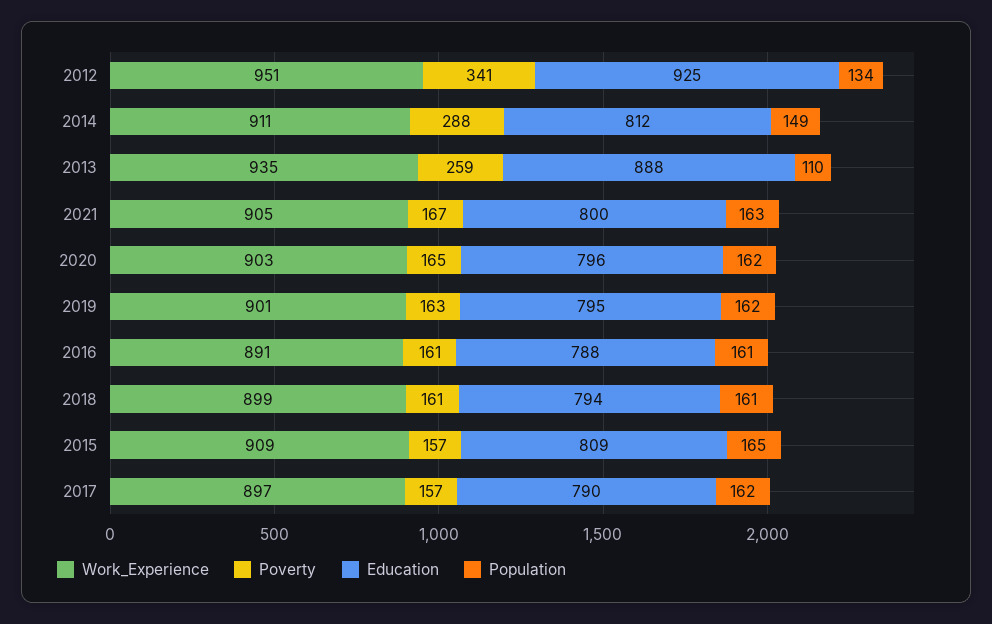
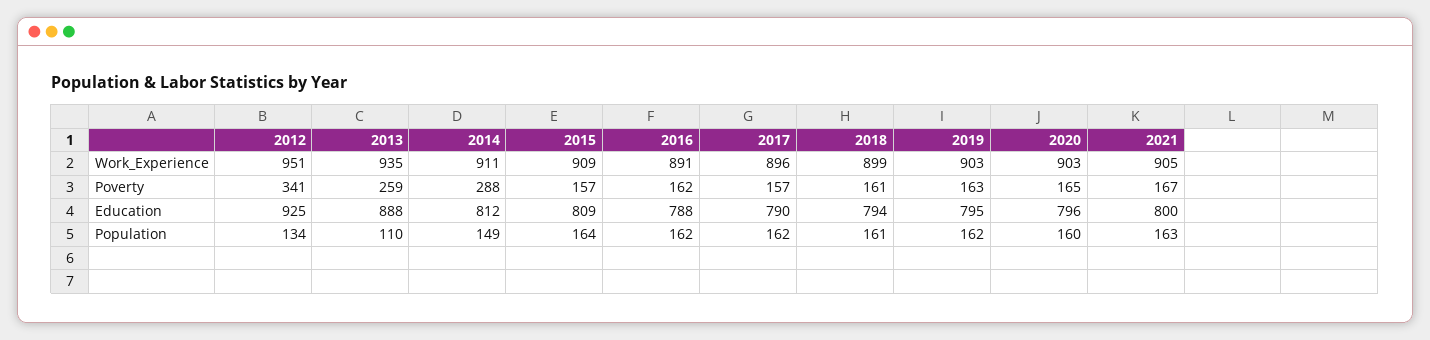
Population, 2020: 162 -> 160
Work_Experience, 2019: 901 -> 903
Poverty, 2016: 161 -> 162
Population, 2016: 161 -> 162
Population, 2015: 165 -> 164
Work_Experience, 2017: 897 -> 896

